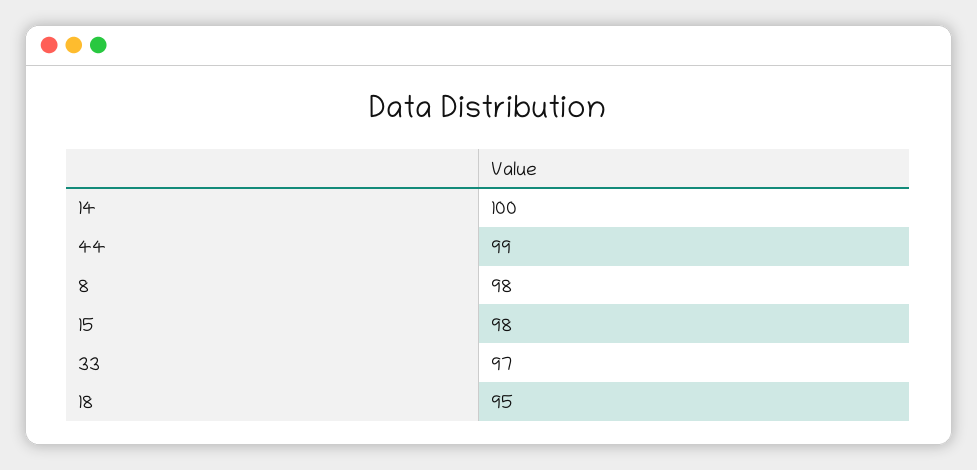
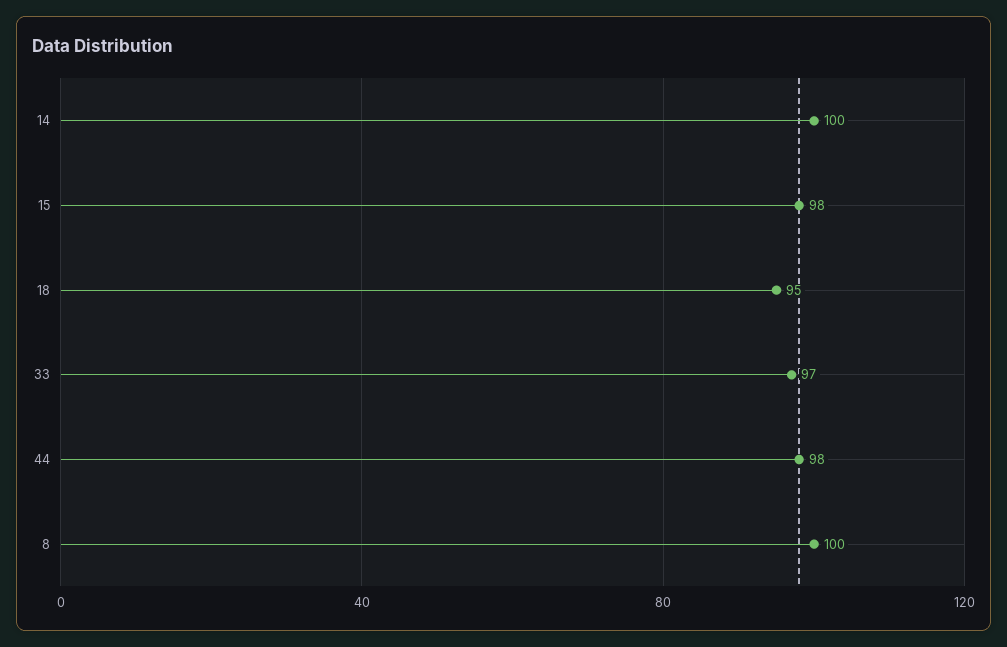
44: 99 -> 98
8: 98 -> 100

